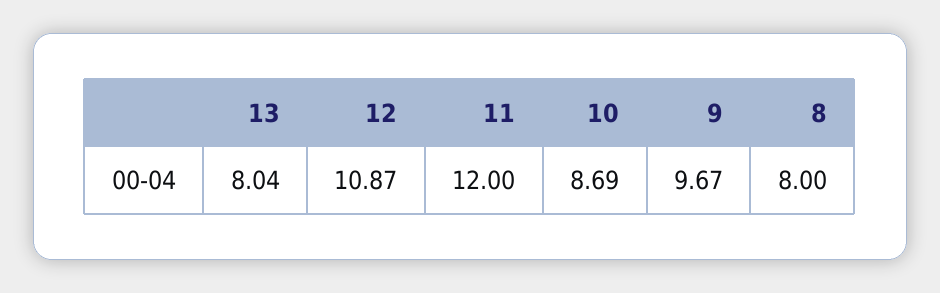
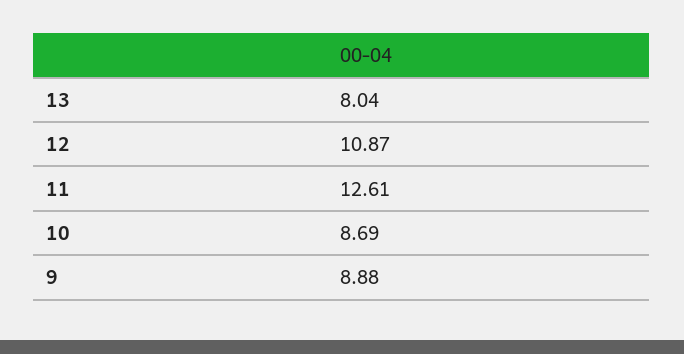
11: 12 -> 12.61
9: 9.67 -> 8.88
8: 8 -> none

